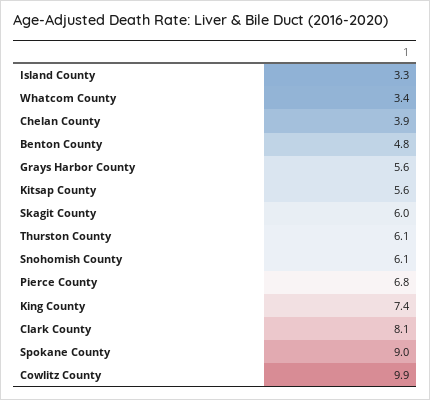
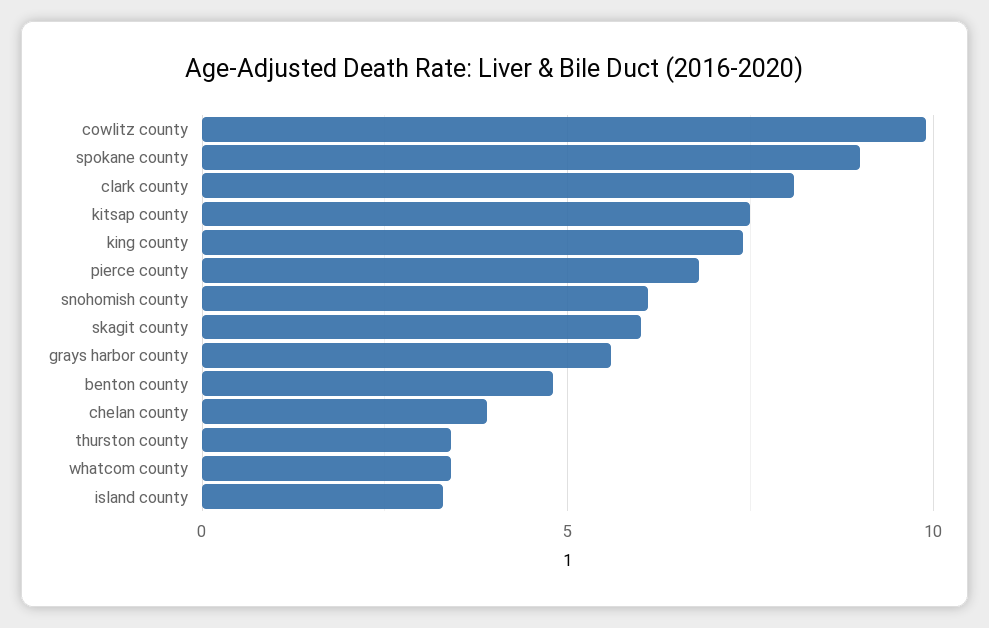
Kitsap County: 5.6 -> 7.5
Thurston County: 6.1 -> 3.5

